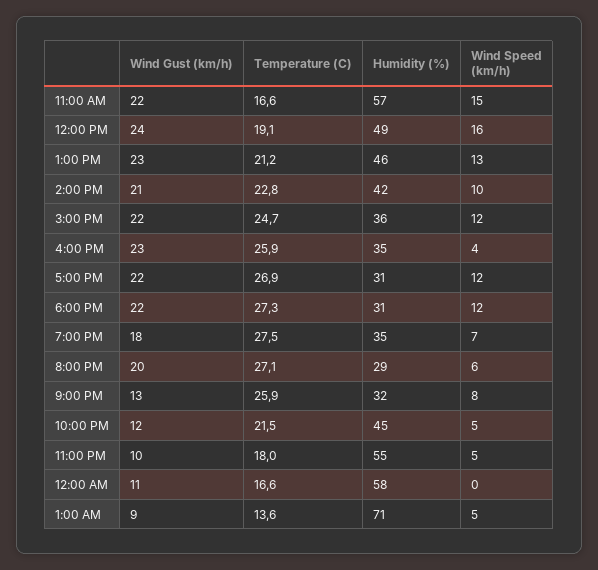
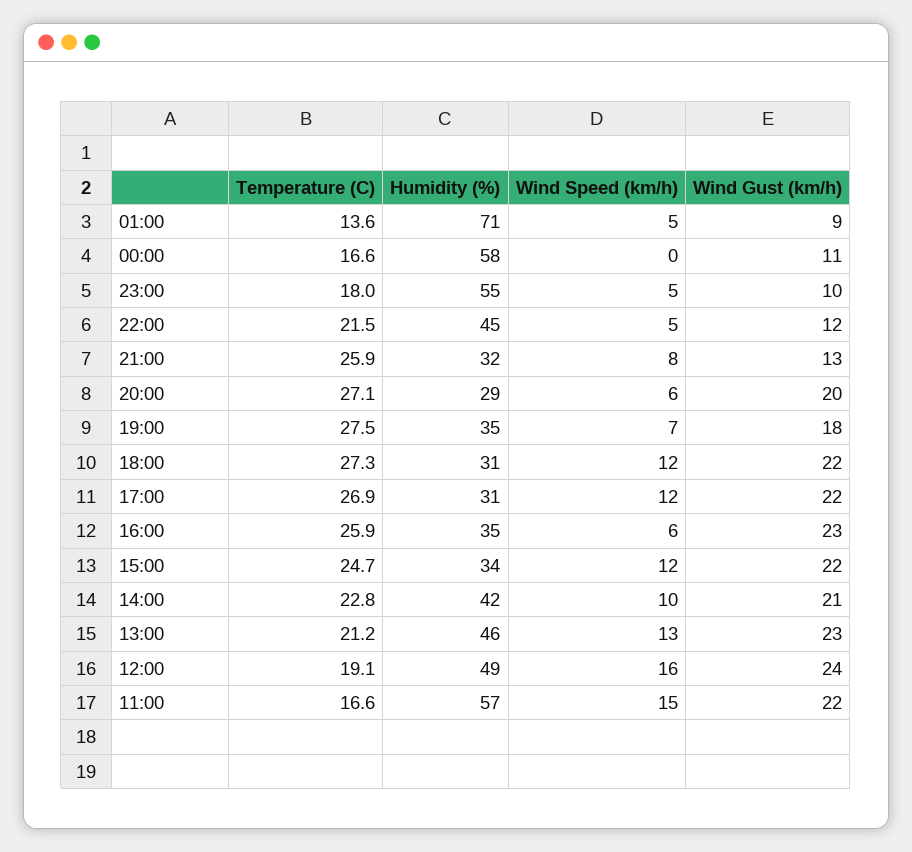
Humidity (%), 3:00 PM: 36 -> 34
Wind Speed (km/h), 4:00 PM: 4 -> 6

